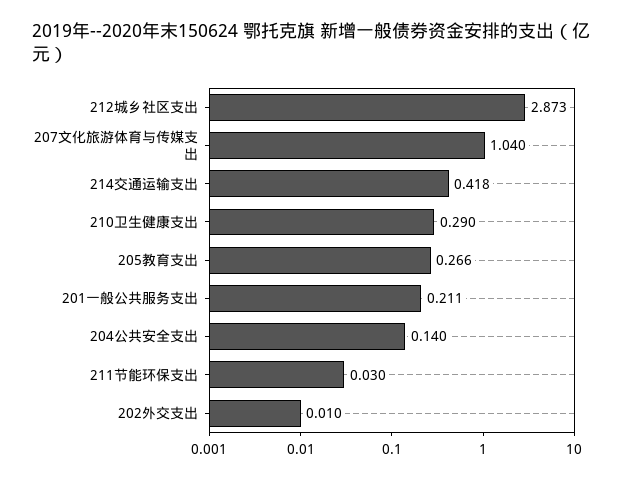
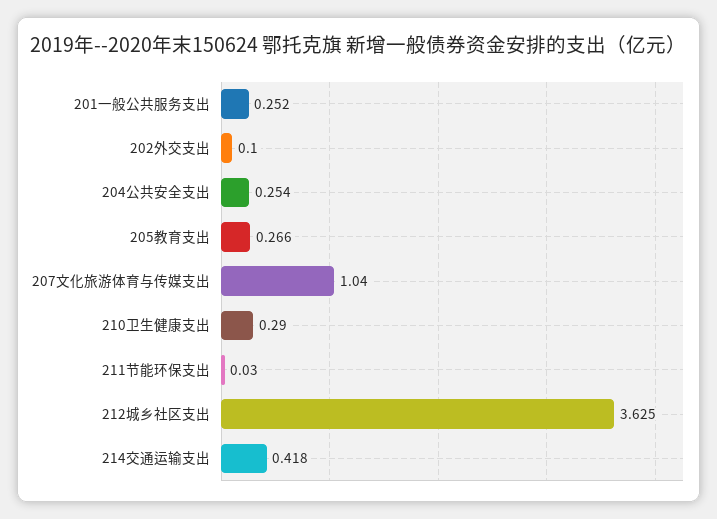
212城乡社区支出: 2.873 -> 3.625
201一般公共服务支出: 0.211 -> 0.252
204公共安全支出: 0.14 -> 0.254
202外交支出: 0.01 -> 0.1

